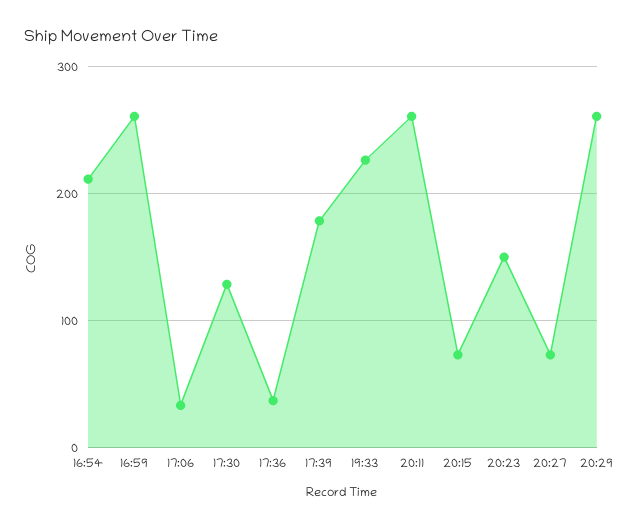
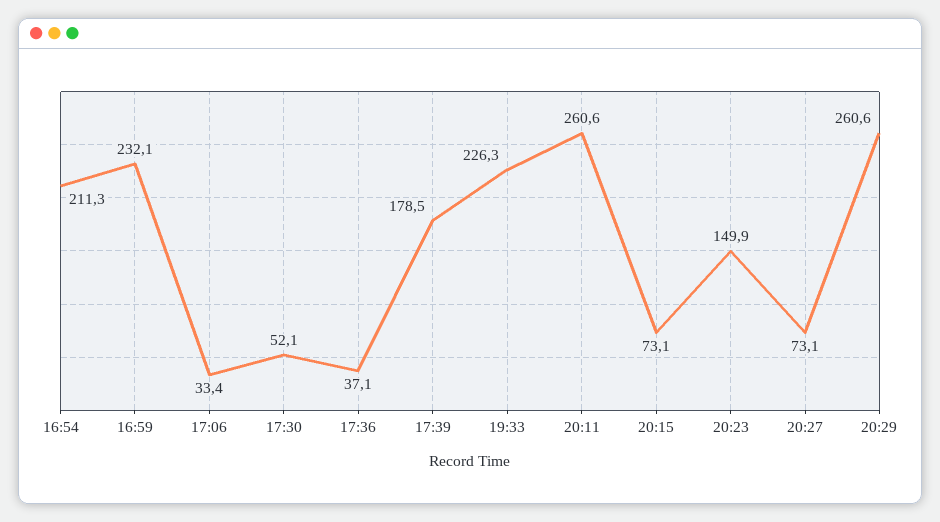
16:59: 260 -> 232.1
17:30: 130 -> 52.1

